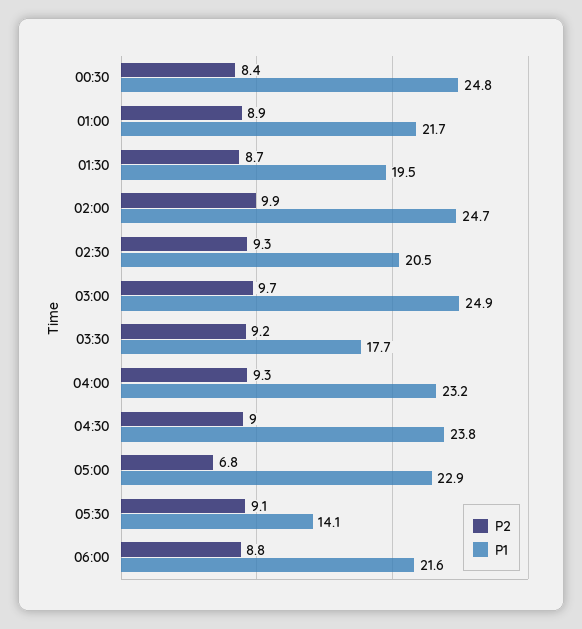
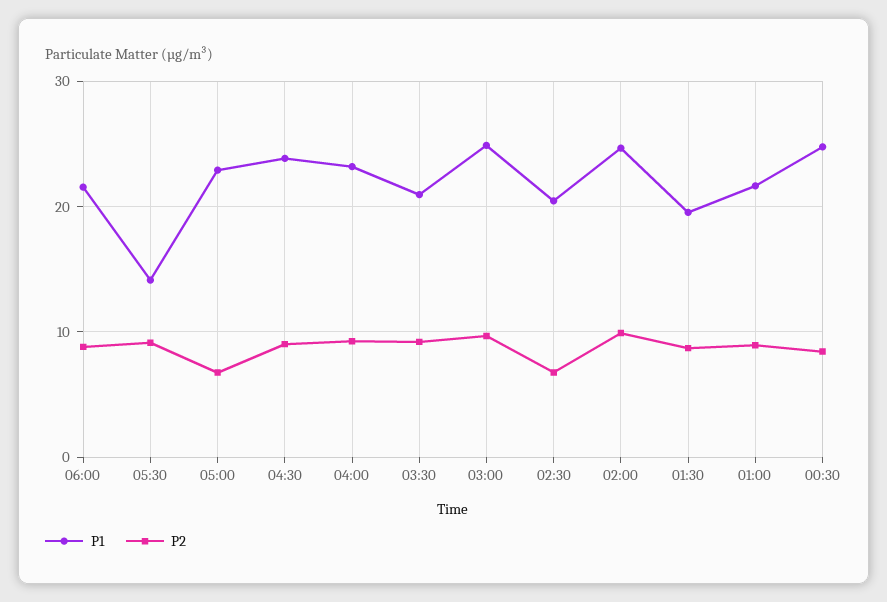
P2, 02:30: 9.3 -> 7
P1, 03:30: 17.7 -> 21

